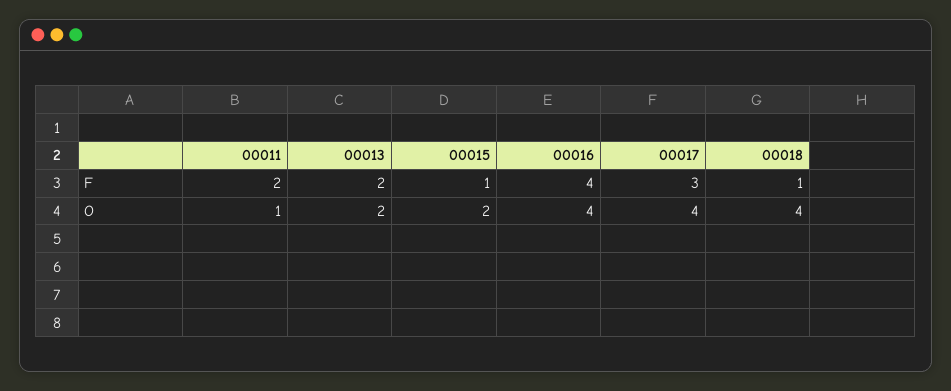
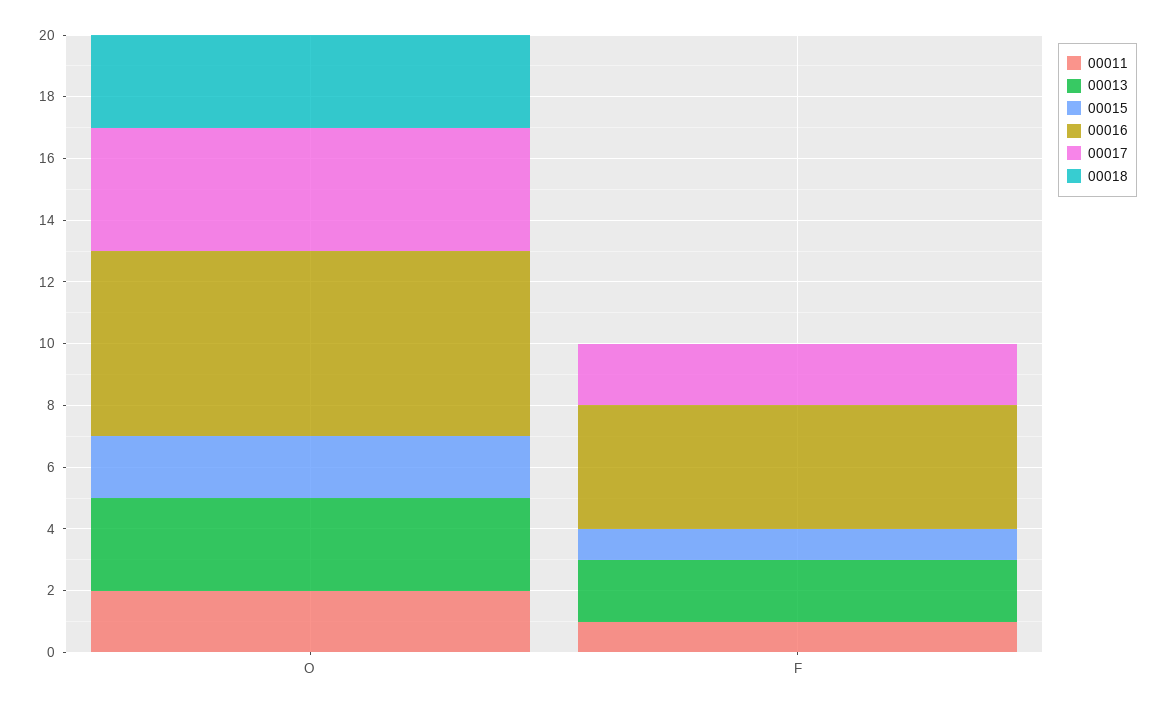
00011, F: 2 -> 1
00017, F: 3 -> 2
00018, F: 1 -> 0
00011, O: 1 -> 2
00013, O: 2 -> 3
00016, O: 4 -> 6
00018, O: 4 -> 3

